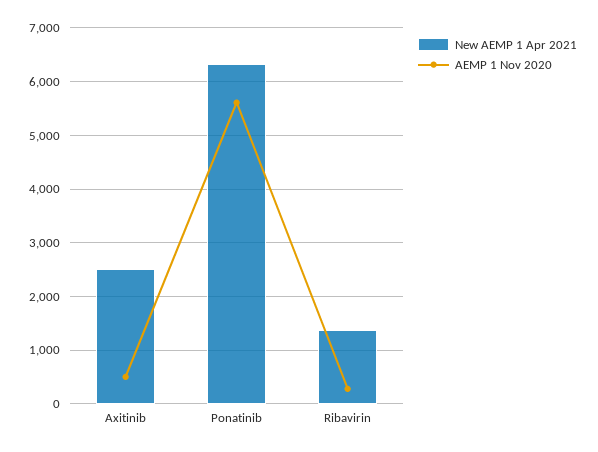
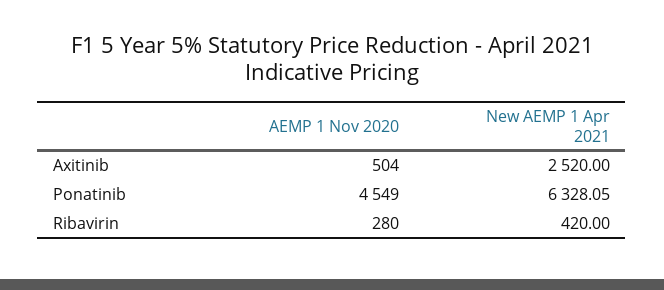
AEMP 1 Nov 2020, Ponatinib: 5600 -> 4549
New AEMP 1 Apr 2021, Ribavirin: 1400 -> 420

